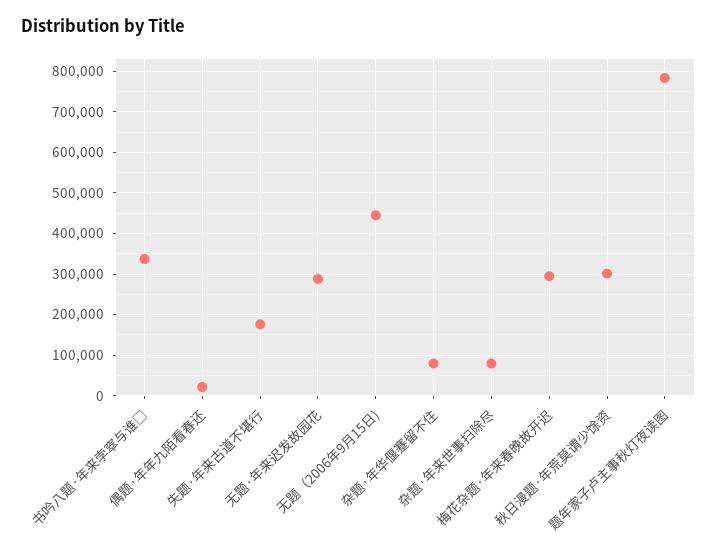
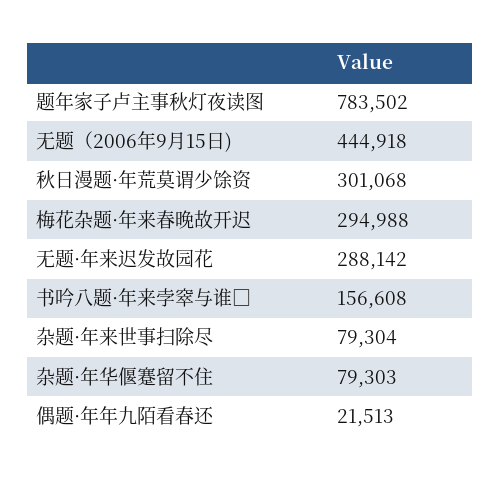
书吟八题·年来孛窣与谁□: 340000 -> 156608
失题·年来古道不堪行: 180000 -> none

